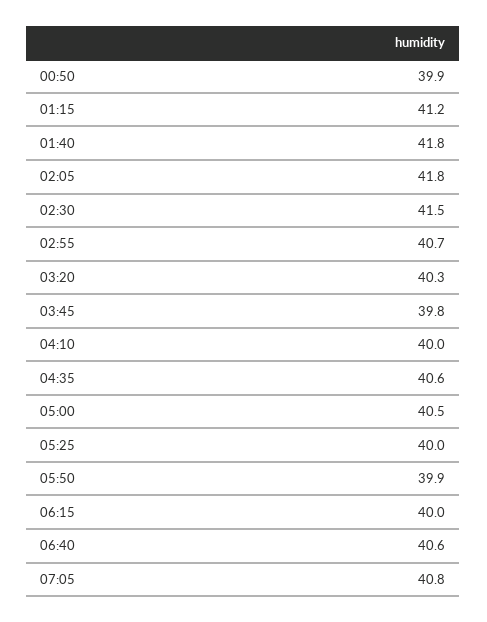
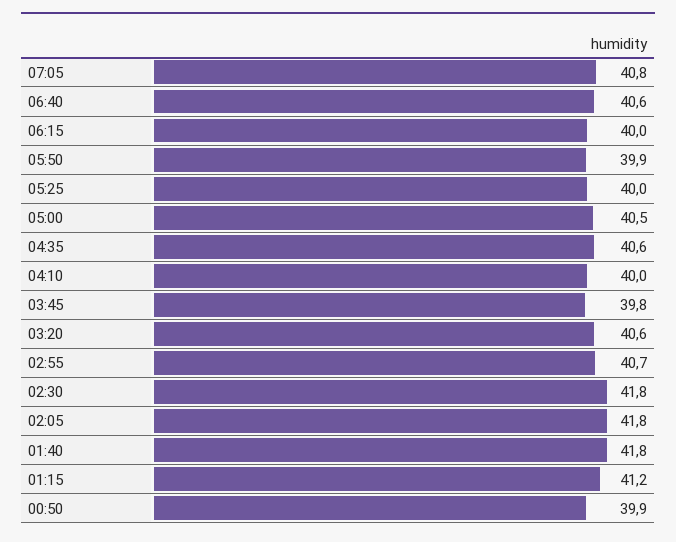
02:30: 41.5 -> 41.8
03:20: 40.3 -> 40.6

